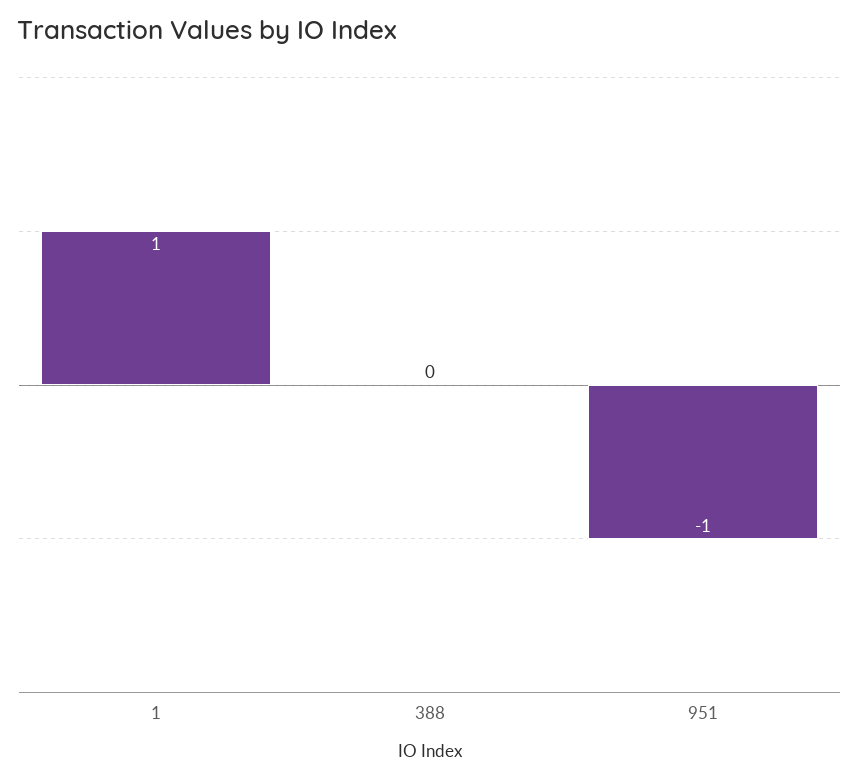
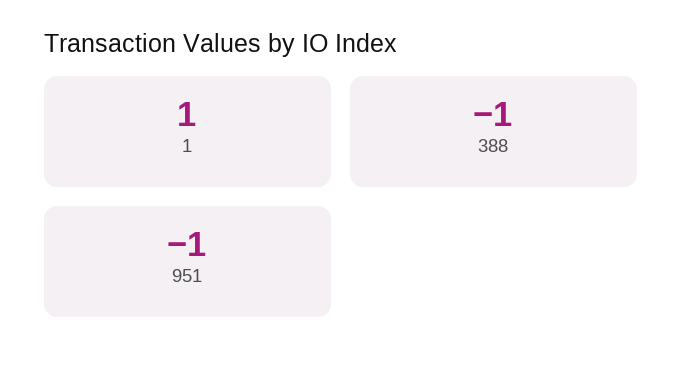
388: 0 -> -1

